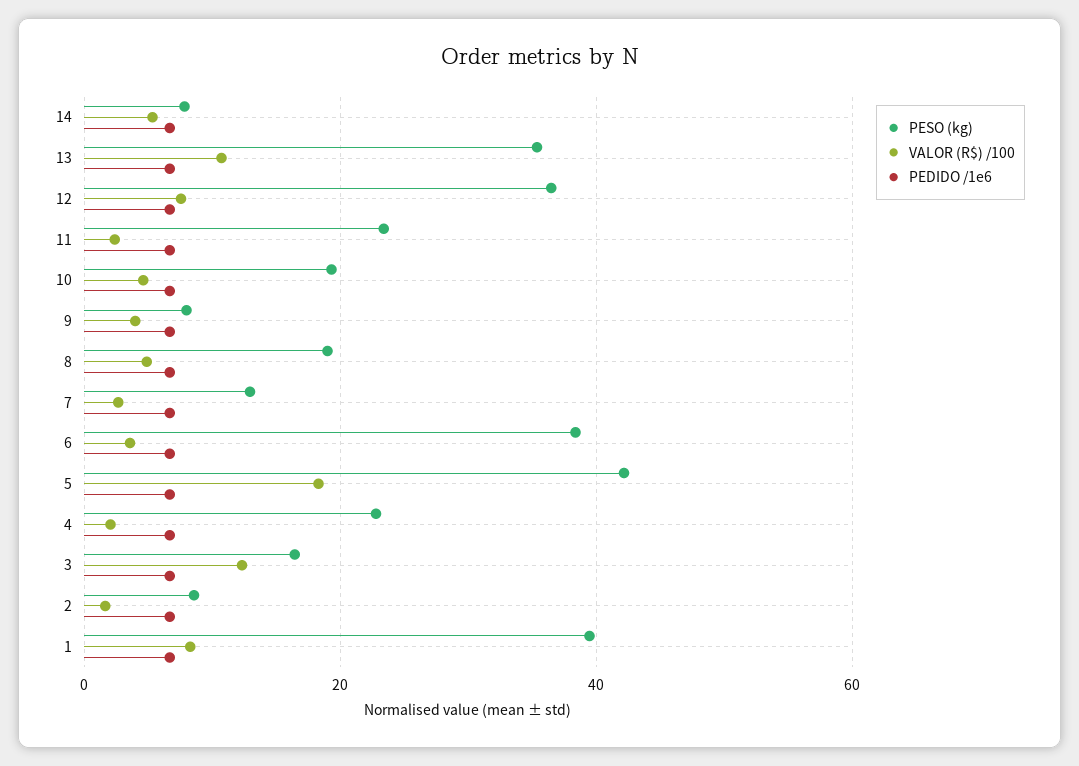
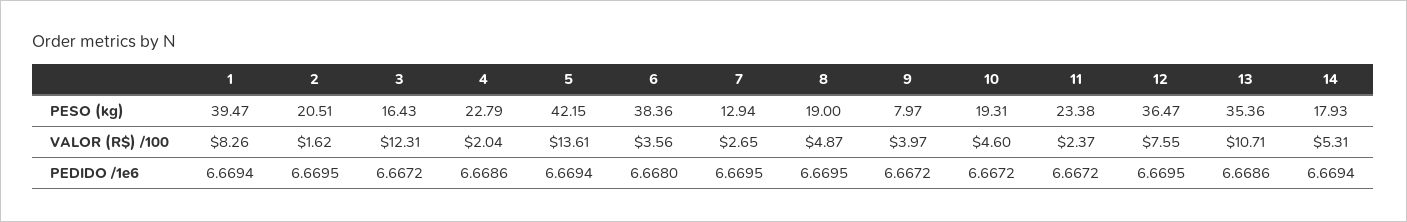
PESO (kg), 14: 8 -> 17.93
VALOR (R$) /100, 5: 18 -> 13.61
PESO (kg), 2: 8 -> 20.51

